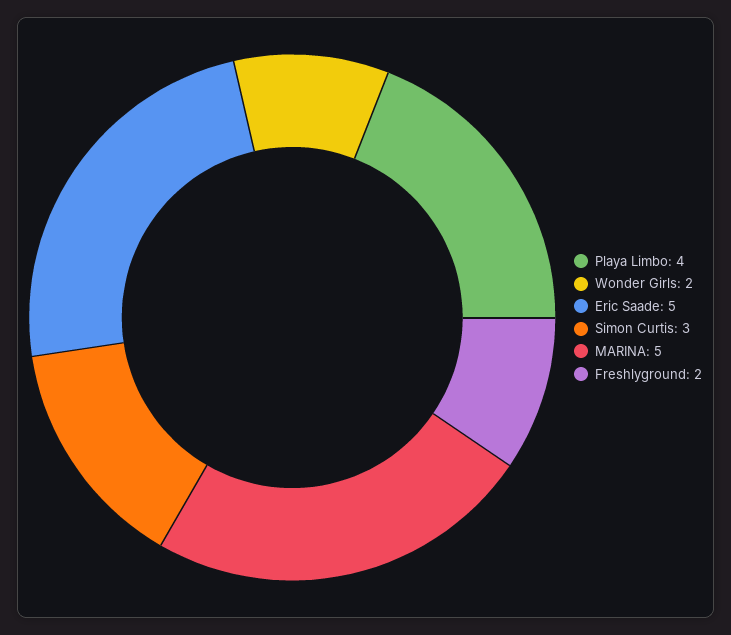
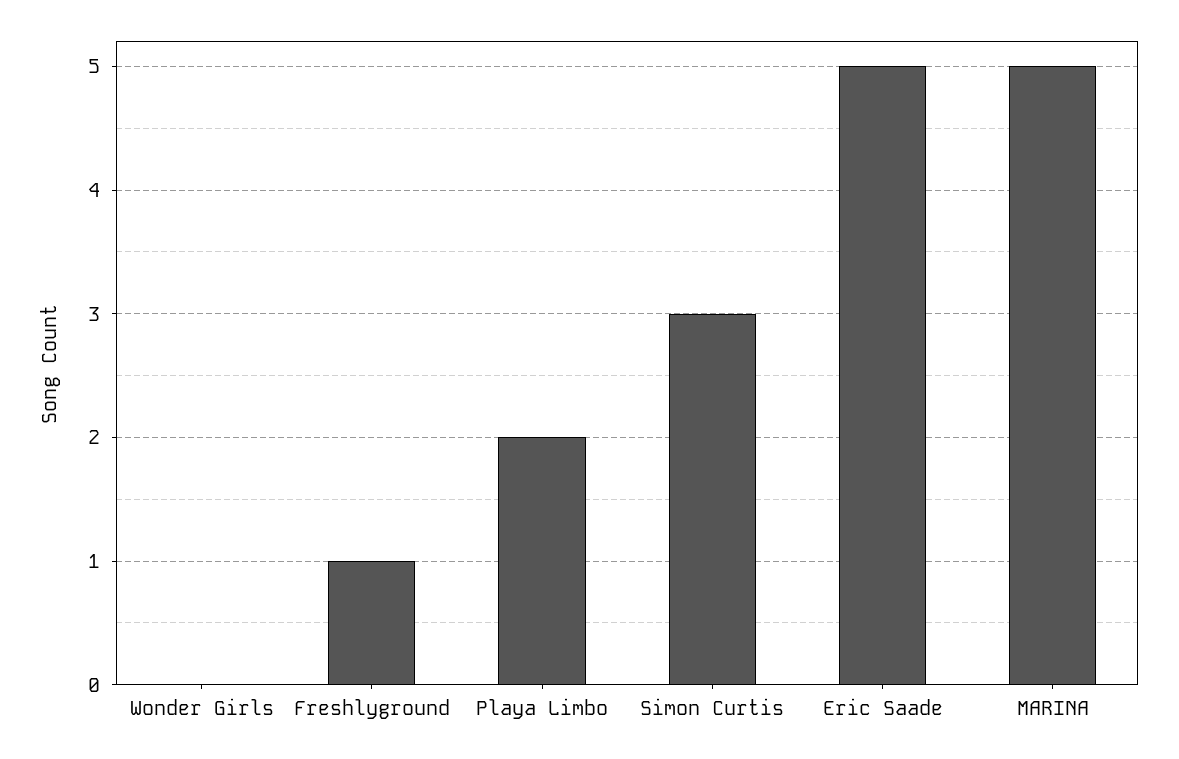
Playa Limbo: 4 -> 2
Wonder Girls: 2 -> 0
Freshlyground: 2 -> 1

